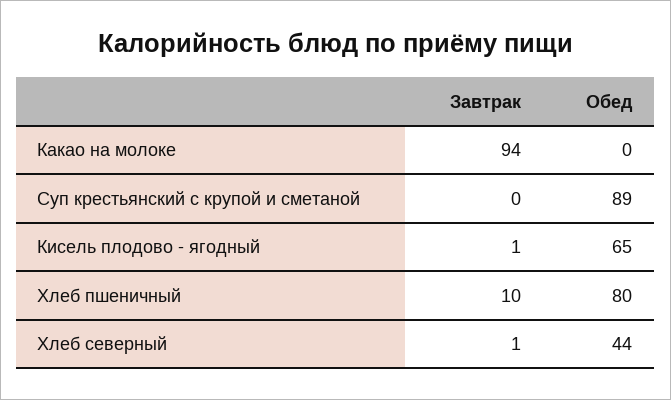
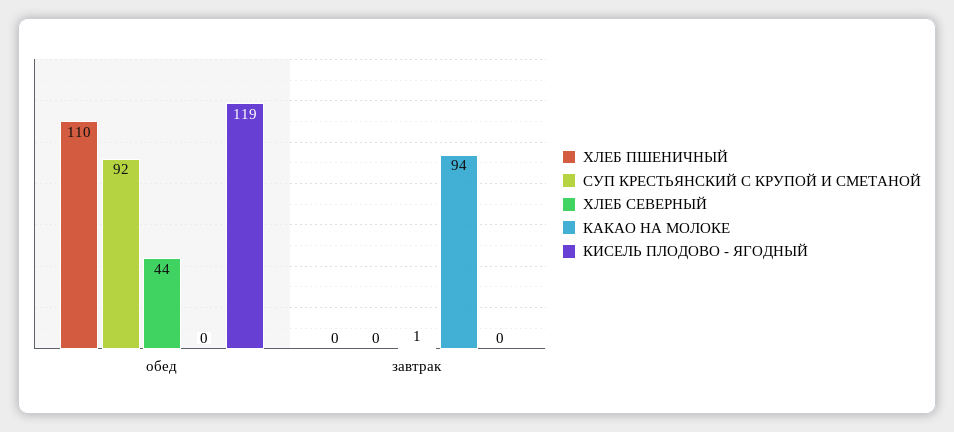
Суп крестьянский с крупой и сметаной, Обед: 89 -> 92
Кисель плодово - ягодный, Завтрак: 1 -> 0
Кисель плодово - ягодный, Обед: 65 -> 119
Хлеб пшеничный, Завтрак: 10 -> 0
Хлеб пшеничный, Обед: 80 -> 110

